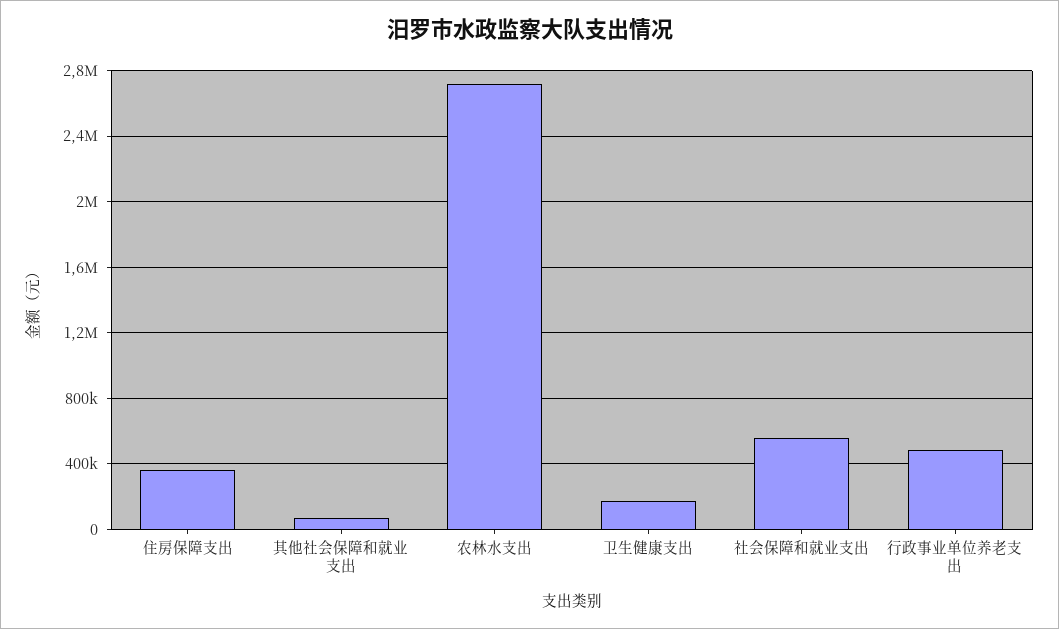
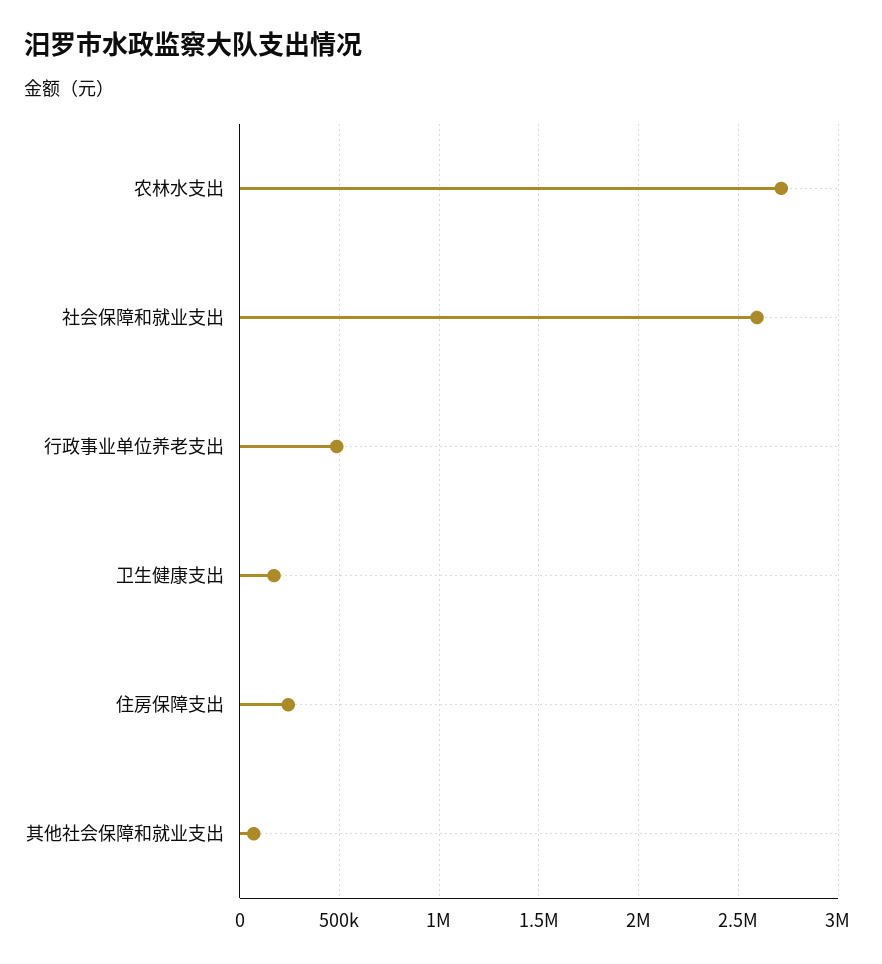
住房保障支出: 350000 -> 250000
社会保障和就业支出: 550000 -> 2600000

